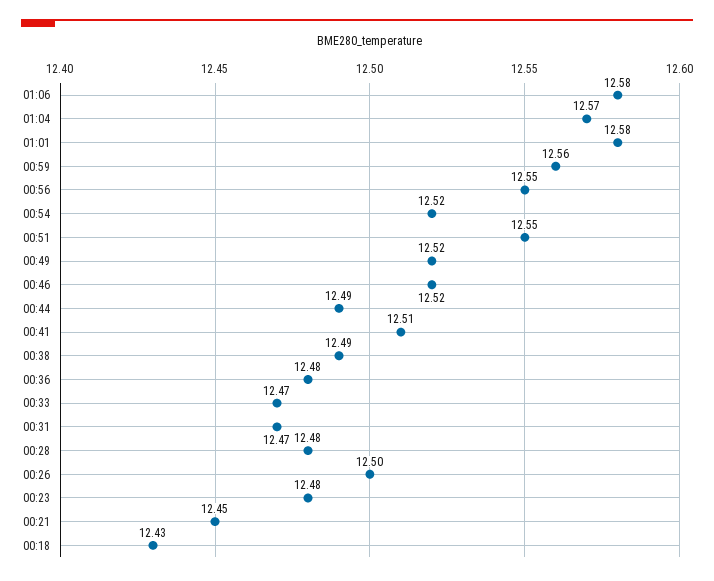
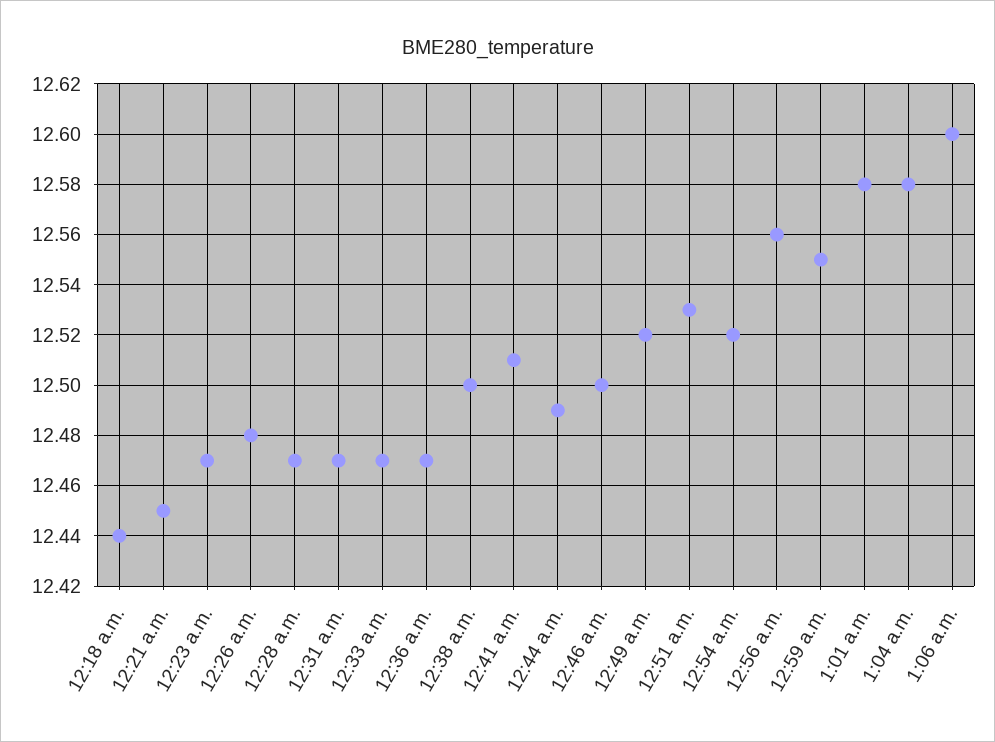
01:06: 12.58 -> 12.6
01:04: 12.57 -> 12.58
00:59: 12.56 -> 12.55
00:56: 12.55 -> 12.56
00:51: 12.55 -> 12.53
00:46: 12.52 -> 12.5
00:38: 12.49 -> 12.5
00:36: 12.48 -> 12.47
00:28: 12.48 -> 12.47
00:26: 12.5 -> 12.48
00:23: 12.48 -> 12.47
00:18: 12.43 -> 12.44

